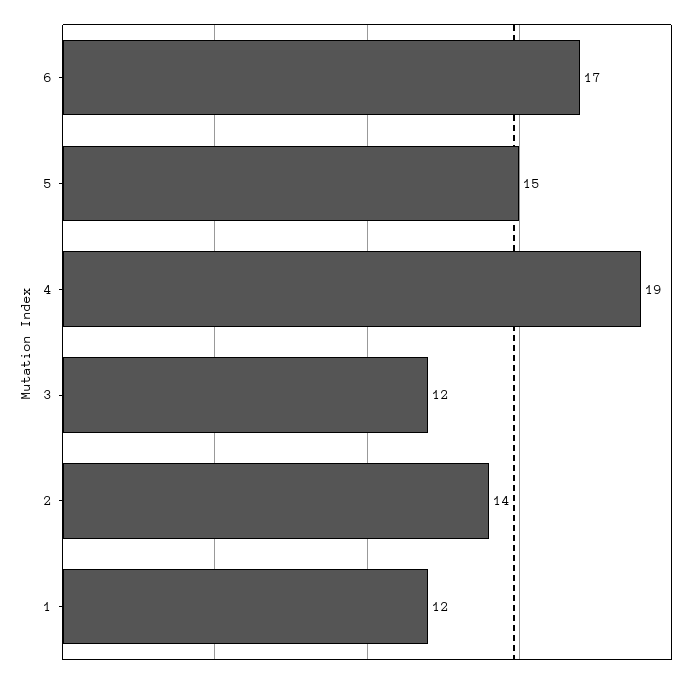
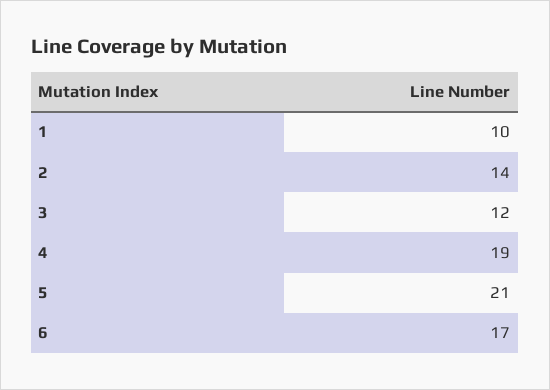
5: 15 -> 21
1: 12 -> 10

